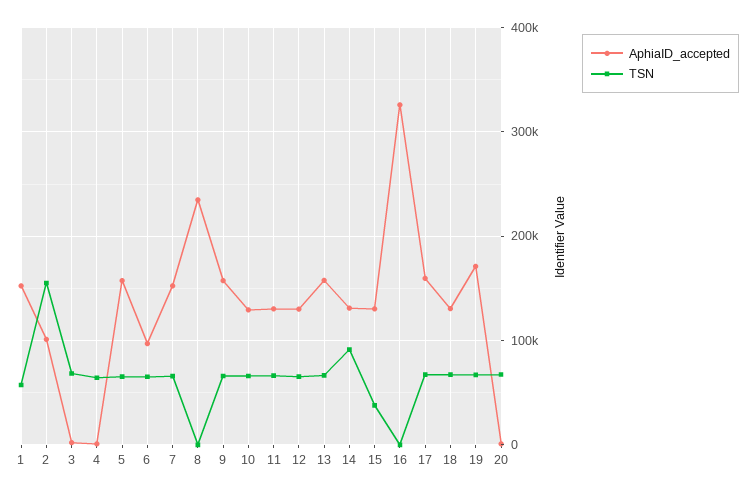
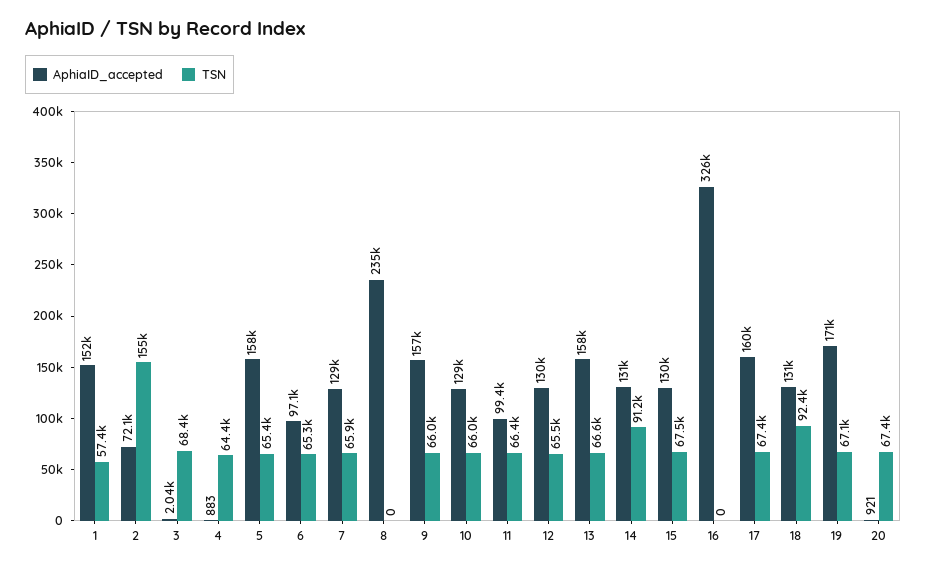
AphiaID_accepted, 2: 100000 -> 72100
AphiaID_accepted, 7: 150000 -> 129000
AphiaID_accepted, 11: 130000 -> 99400
TSN, 15: 40000 -> 67500
TSN, 18: 70000 -> 92400

